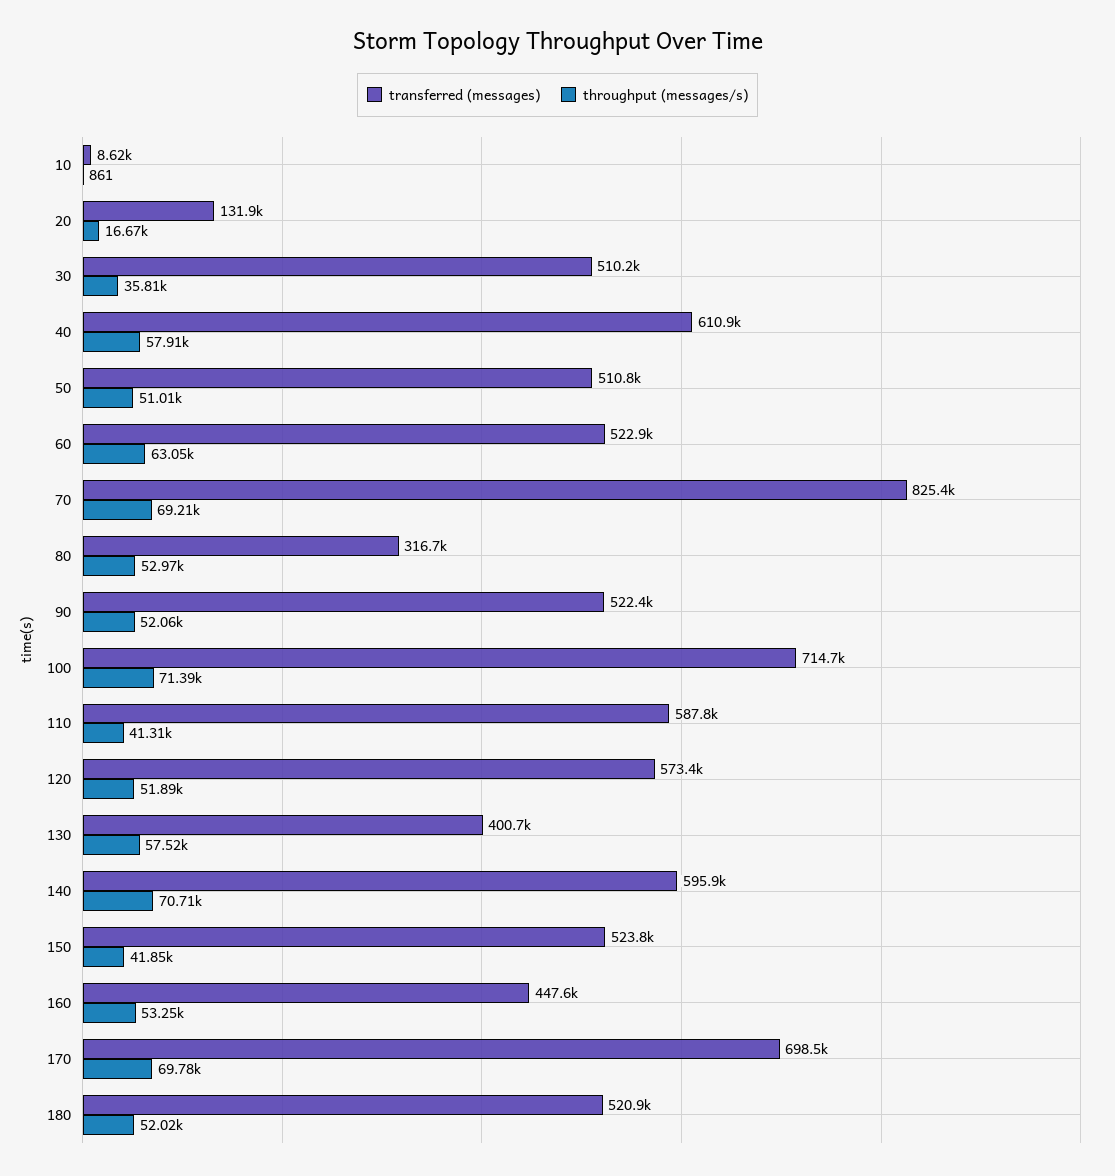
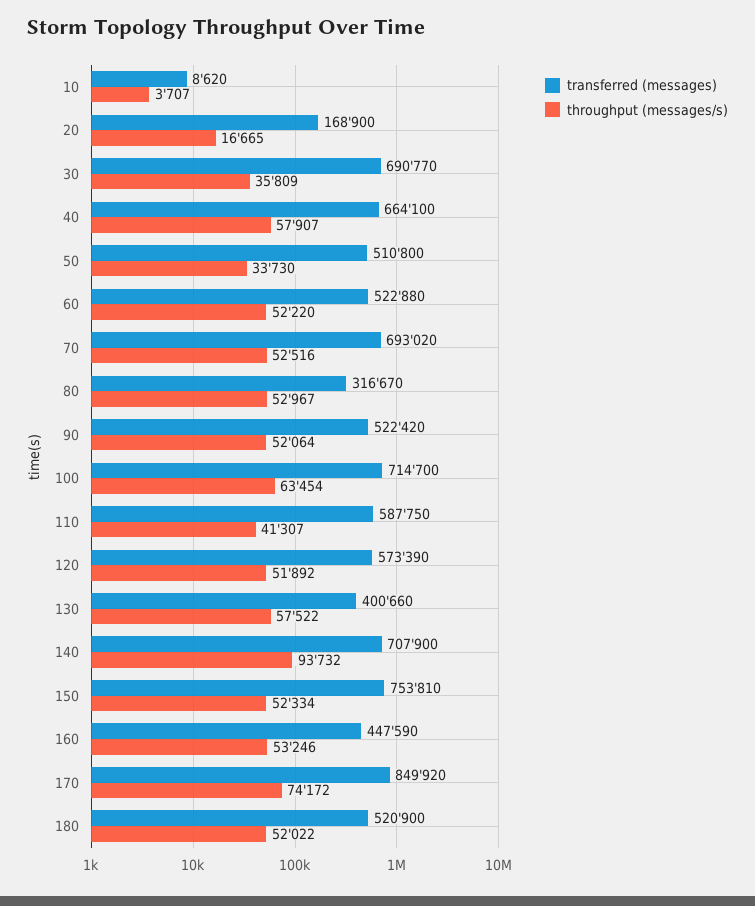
throughput (messages/s), 10: 861 -> 3707
transferred (messages), 20: 131900 -> 168900
transferred (messages), 30: 510200 -> 690770
transferred (messages), 40: 610900 -> 664100
throughput (messages/s), 50: 51010 -> 33730
throughput (messages/s), 60: 63050 -> 52220
transferred (messages), 70: 825400 -> 693020
throughput (messages/s), 70: 69210 -> 52516
throughput (messages/s), 100: 71390 -> 63454
transferred (messages), 140: 595900 -> 707900
throughput (messages/s), 140: 70710 -> 93732
transferred (messages), 150: 523800 -> 753810
throughput (messages/s), 150: 41850 -> 52334
transferred (messages), 170: 698500 -> 849920
throughput (messages/s), 170: 69780 -> 74172

